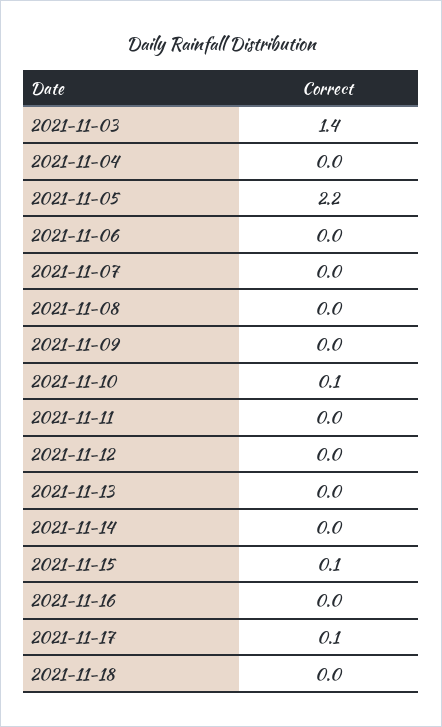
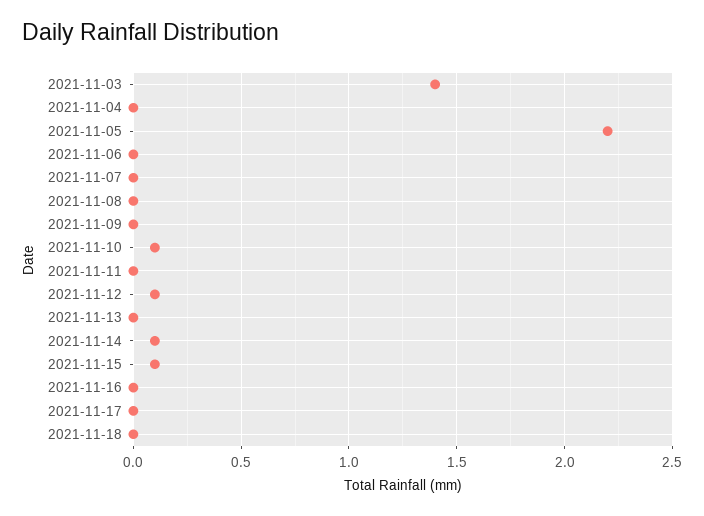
2021-11-12: 0 -> 0.1
2021-11-14: 0 -> 0.1
2021-11-17: 0.1 -> 0

